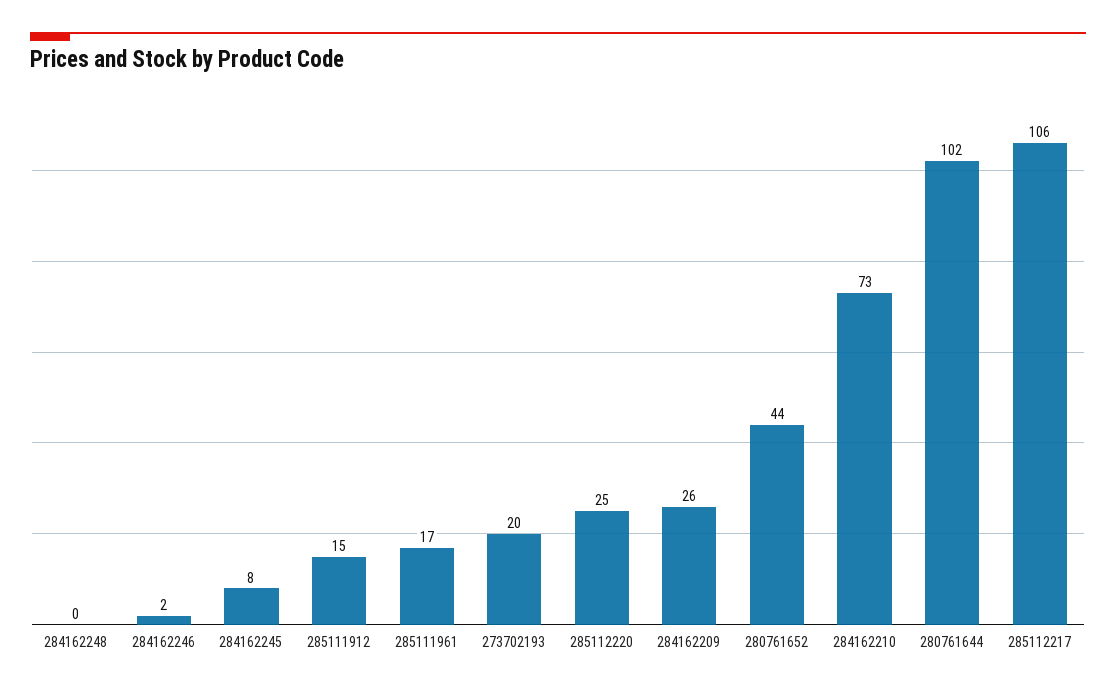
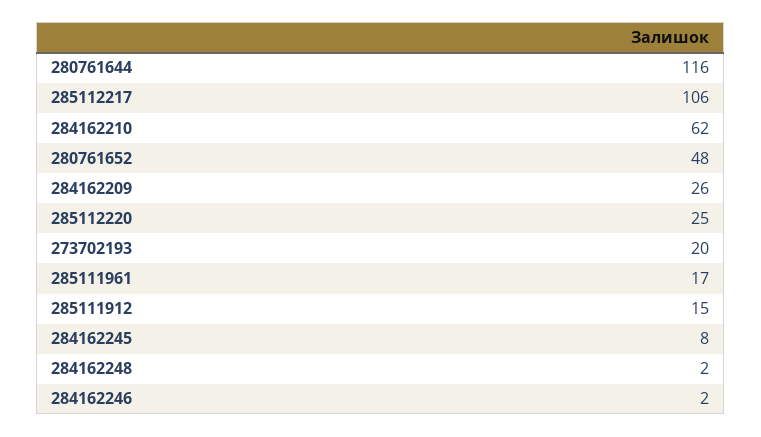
284162248: 0 -> 2
280761652: 44 -> 48
284162210: 73 -> 62
280761644: 102 -> 116

